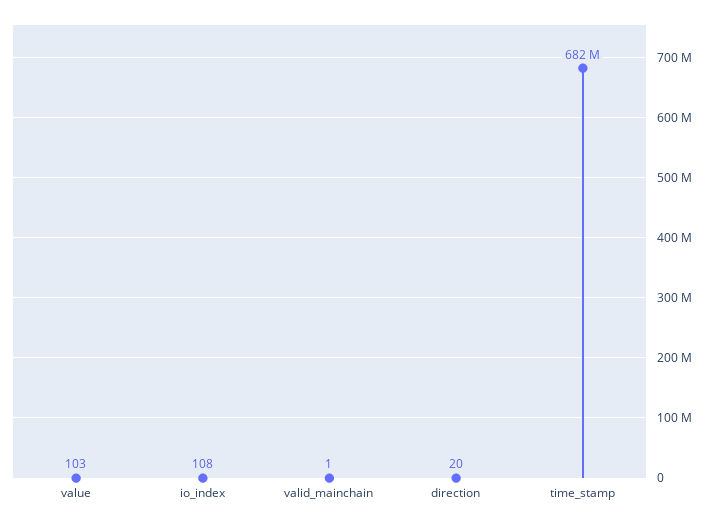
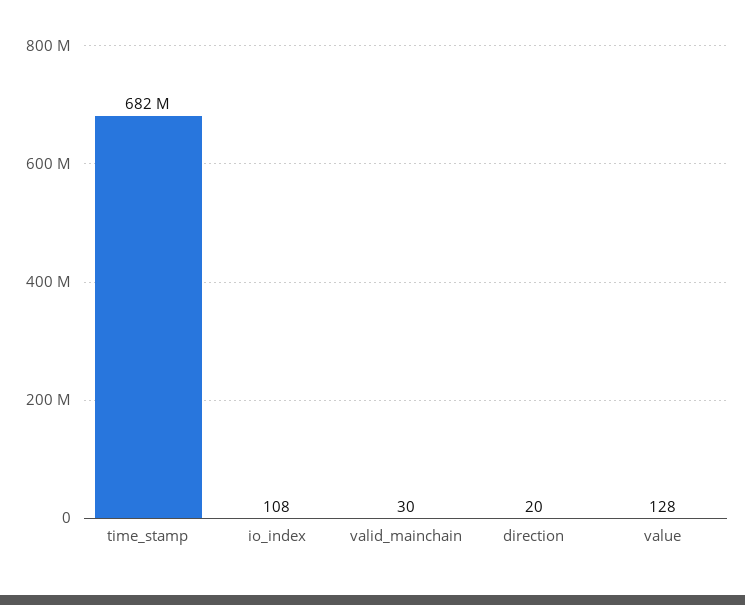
value: 103 -> 128
valid_mainchain: 1 -> 30

